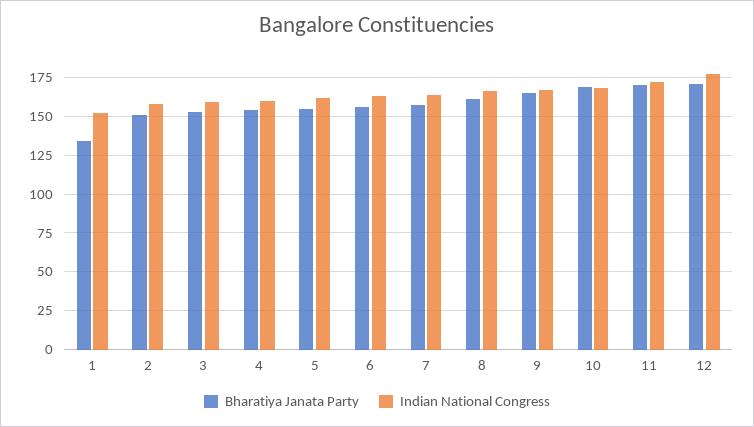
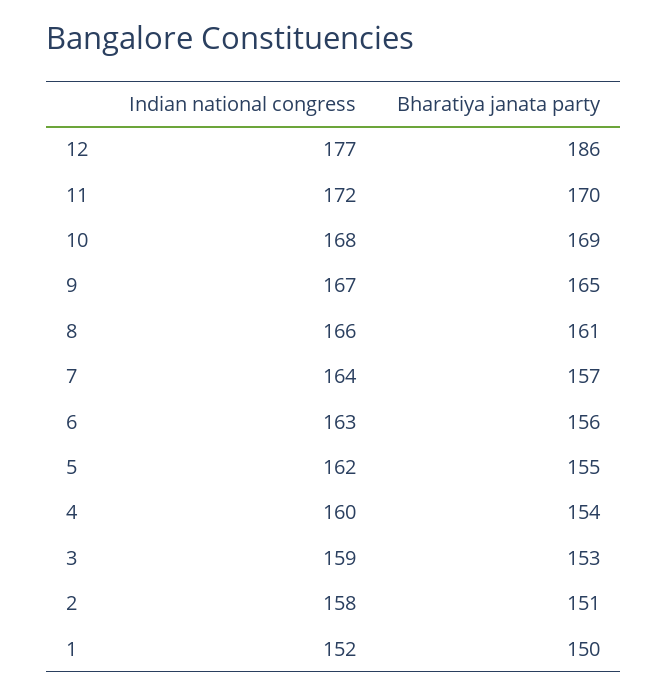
Bharatiya Janata Party, 1: 135 -> 150
Bharatiya Janata Party, 12: 170 -> 186

